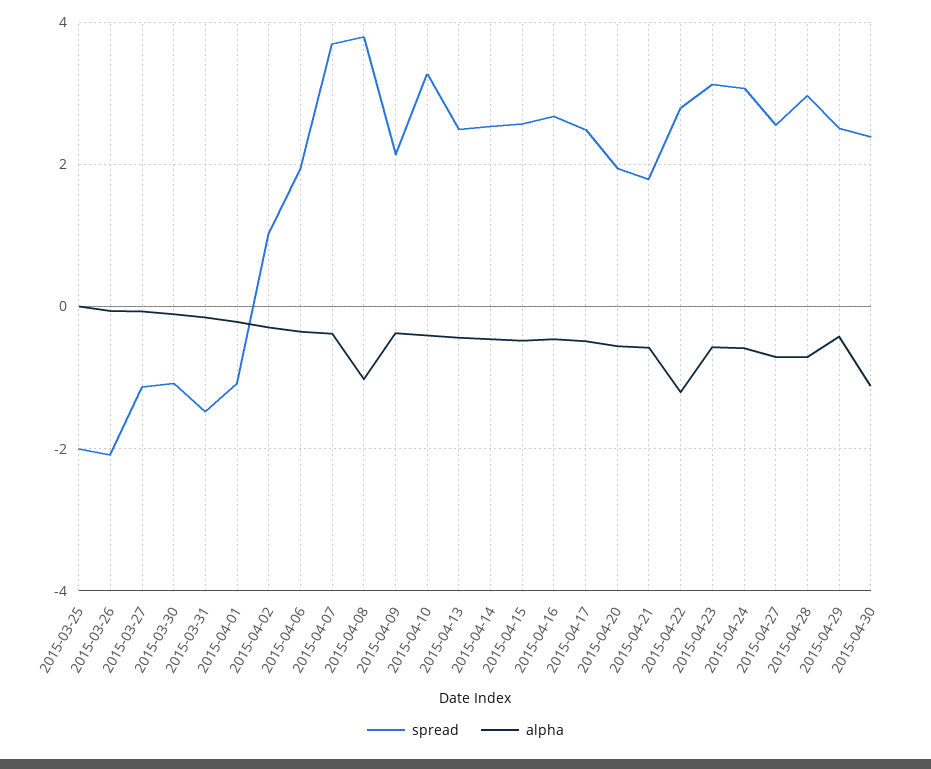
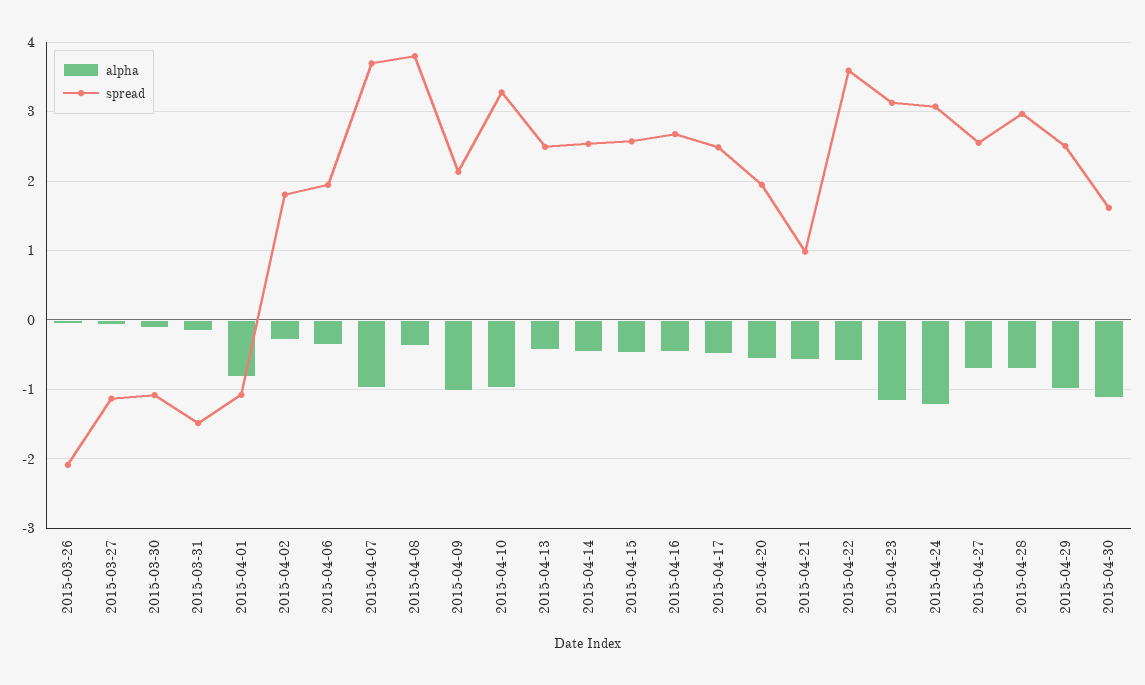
spread, 2015-03-25: -2 -> none
alpha, 2015-03-25: 0 -> none
alpha, 2015-04-01: -0.2 -> -0.8
spread, 2015-04-02: 1 -> 1.8
alpha, 2015-04-07: -0.4 -> -1
alpha, 2015-04-08: -1 -> -0.4
alpha, 2015-04-09: -0.4 -> -1
alpha, 2015-04-10: -0.4 -> -1
spread, 2015-04-21: 1.8 -> 1
spread, 2015-04-22: 2.8 -> 3.6
alpha, 2015-04-22: -1.2 -> -0.6
alpha, 2015-04-23: -0.6 -> -1.2
alpha, 2015-04-24: -0.6 -> -1.2
alpha, 2015-04-29: -0.4 -> -1
spread, 2015-04-30: 2.4 -> 1.6

